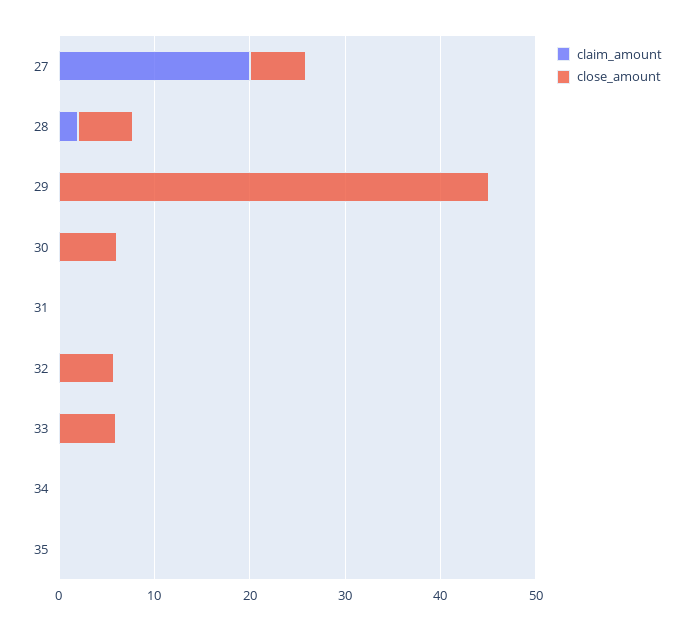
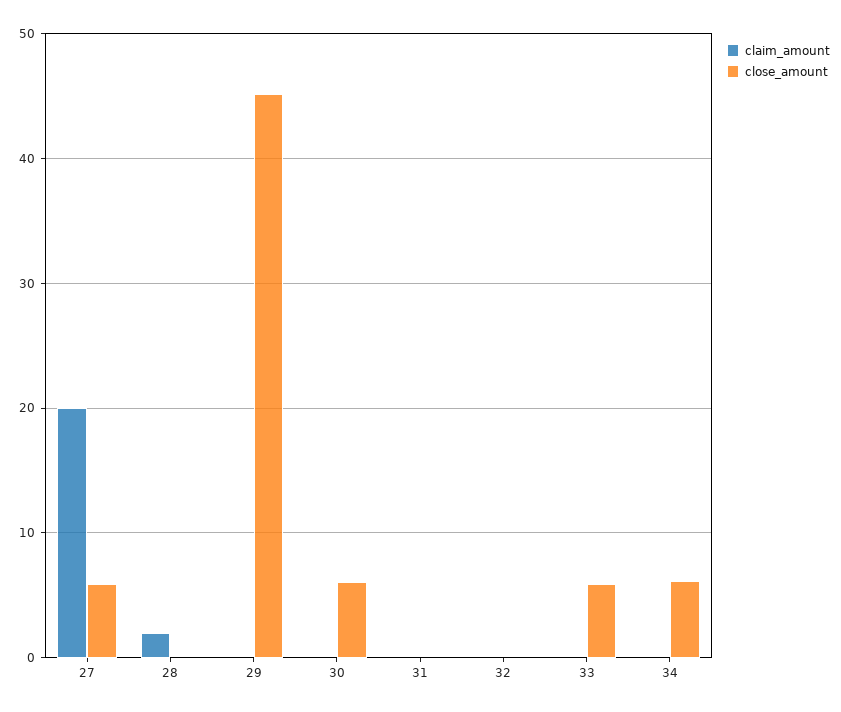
close_amount, 28: 6 -> 0
close_amount, 32: 6 -> 0
close_amount, 34: 0 -> 6
claim_amount, 35: 0 -> none
close_amount, 35: 0 -> none

